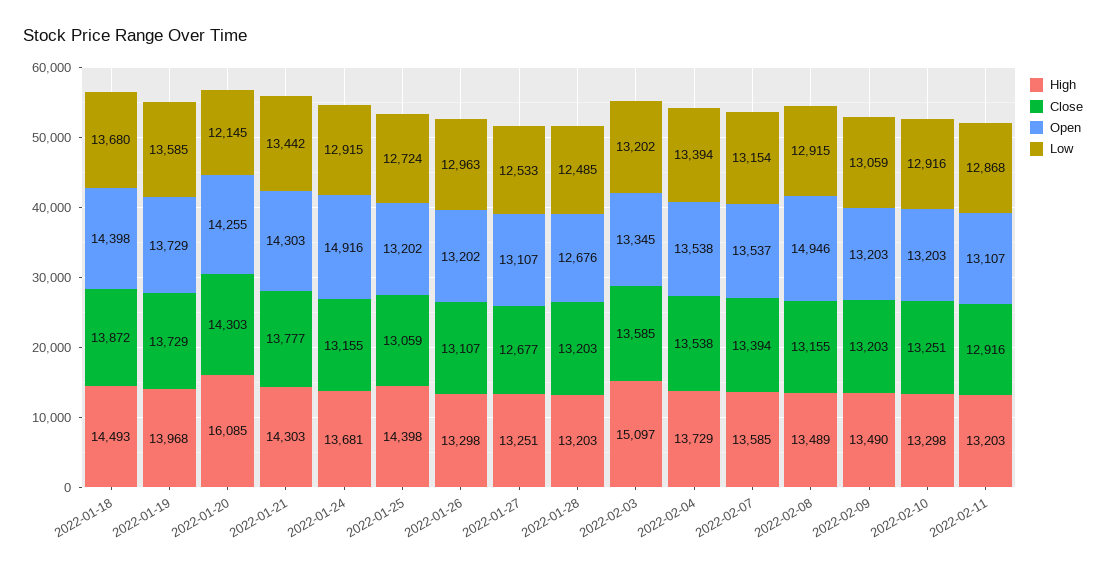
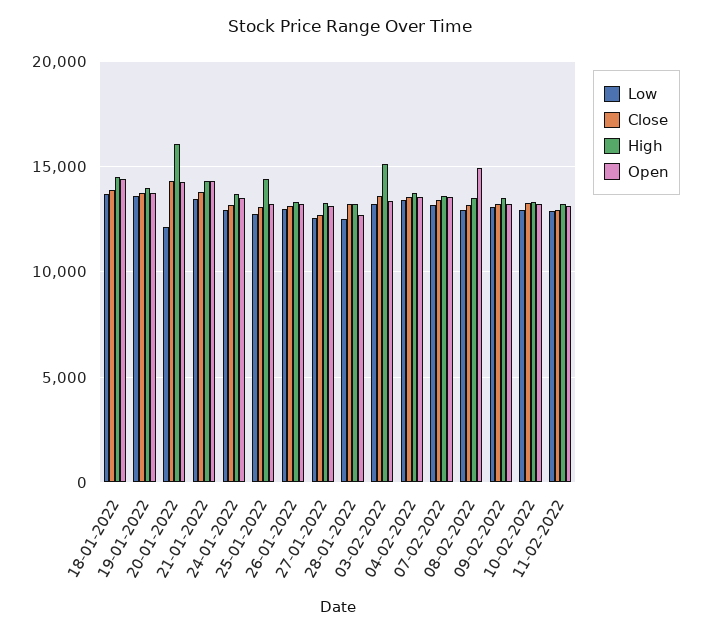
Open, 2022-01-24: 14916 -> 13500

